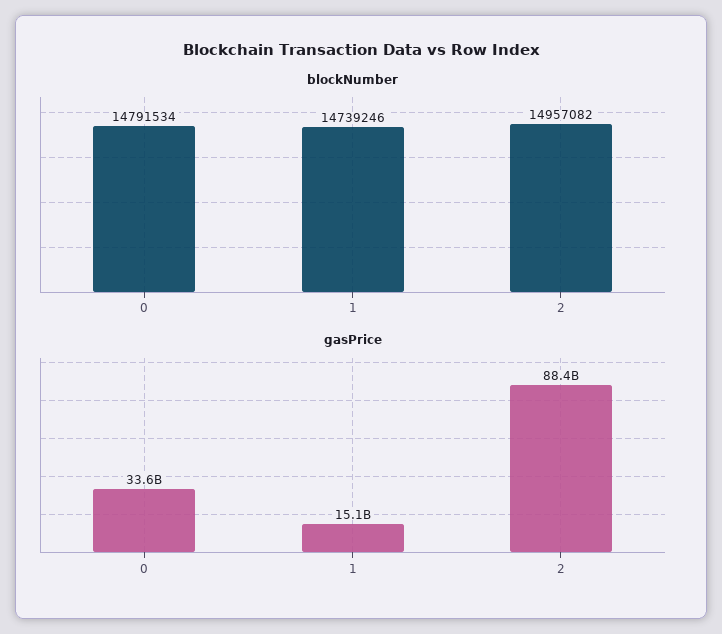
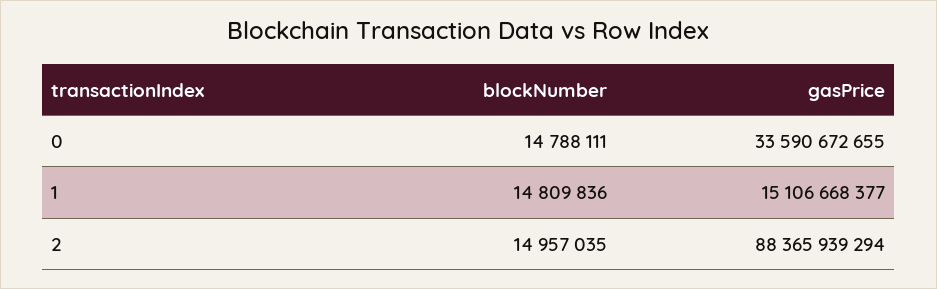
blockNumber, 0: 14791534 -> 14788111
blockNumber, 1: 14739246 -> 14809836
blockNumber, 2: 14957082 -> 14957035

